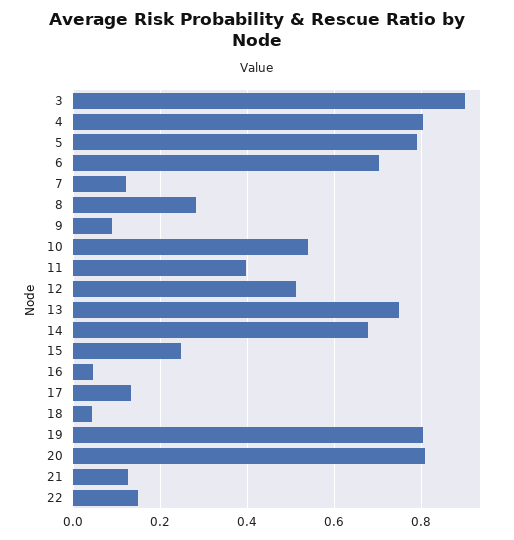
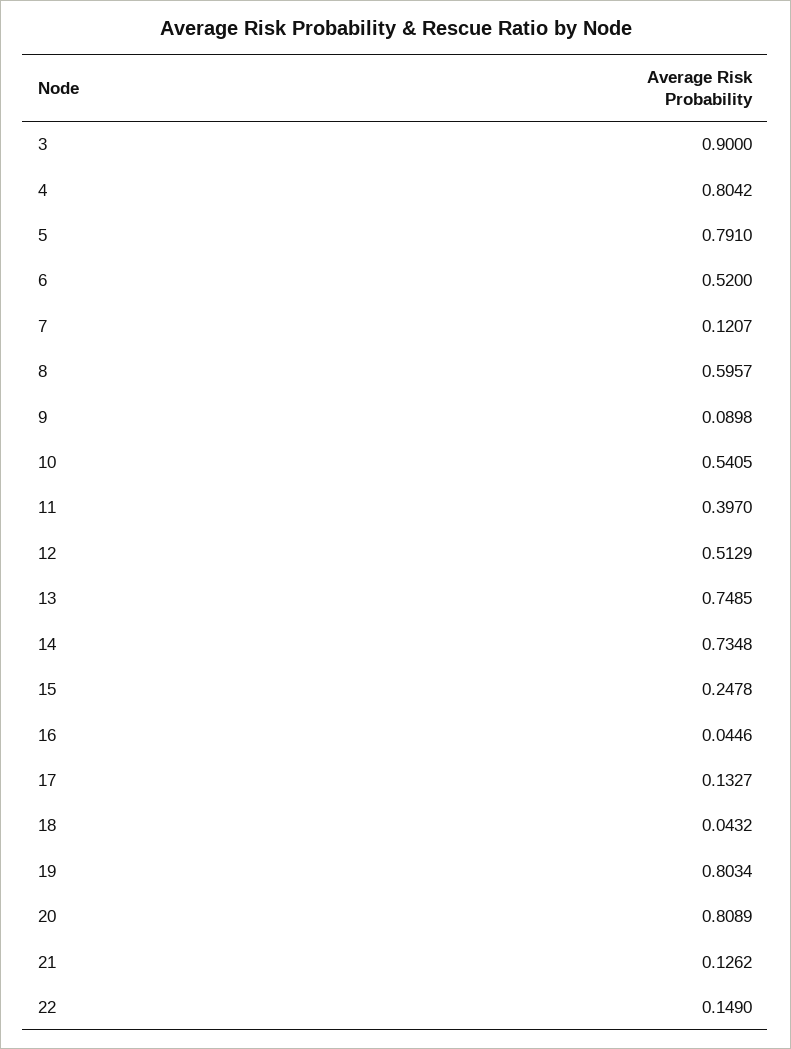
6: 0.7 -> 0.52
8: 0.28 -> 0.5957
14: 0.68 -> 0.7348

